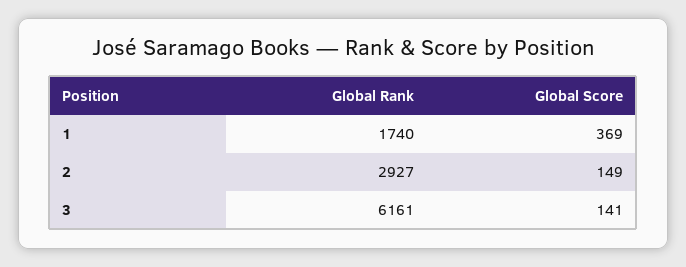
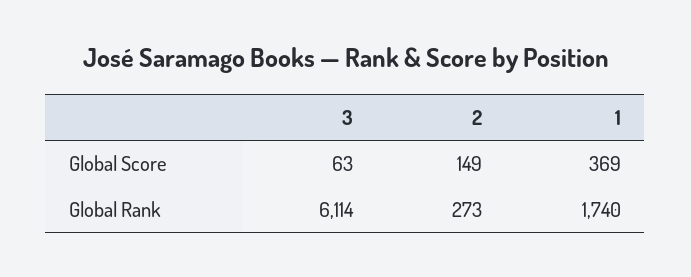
Global Rank, 2: 2927 -> 273
Global Rank, 3: 6161 -> 6114
Global Score, 3: 141 -> 63

